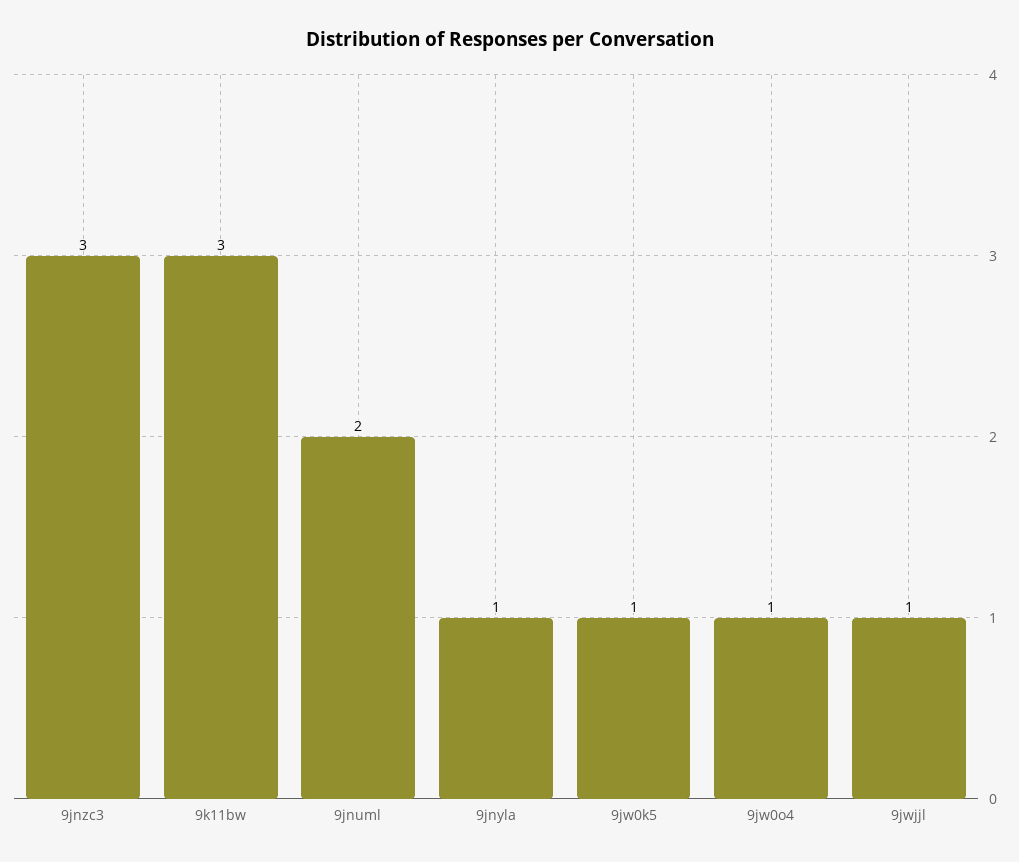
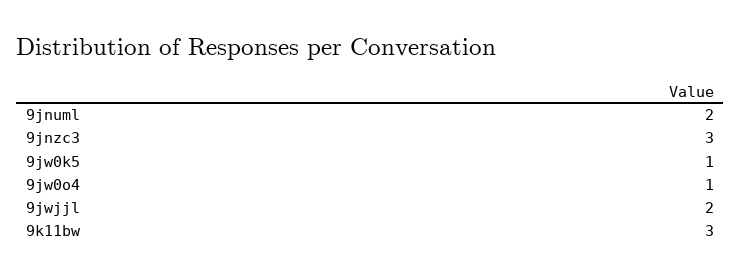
9jnyla: 1 -> none
9jwjjl: 1 -> 2

